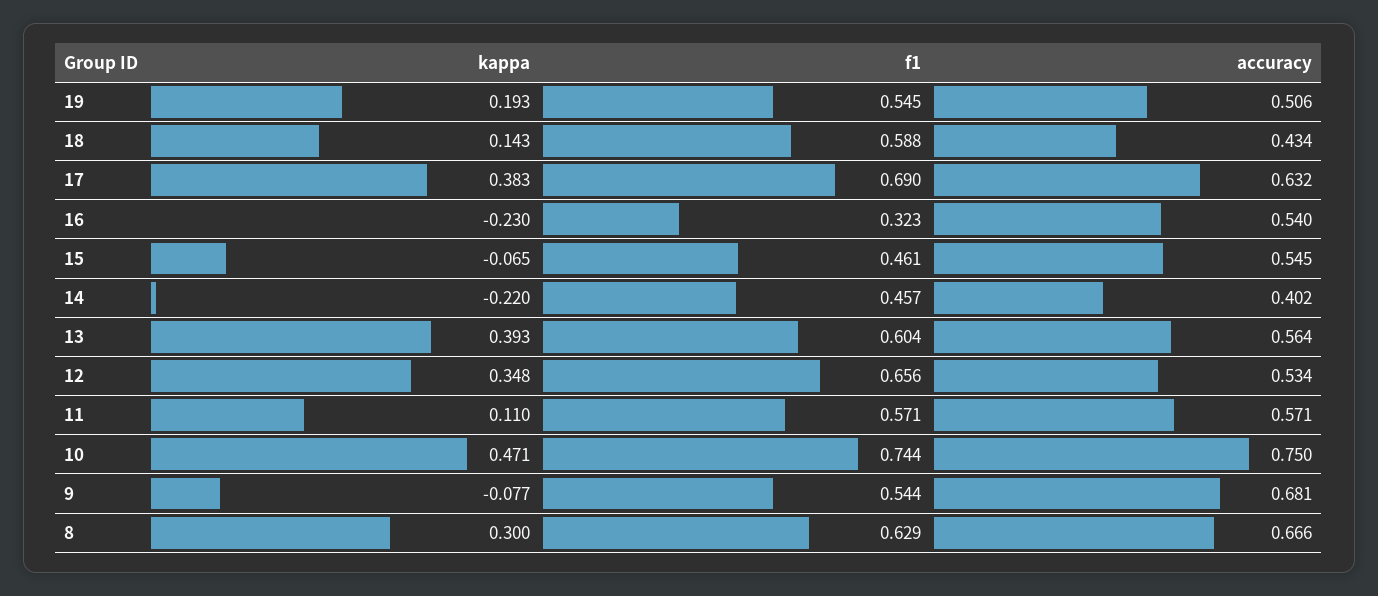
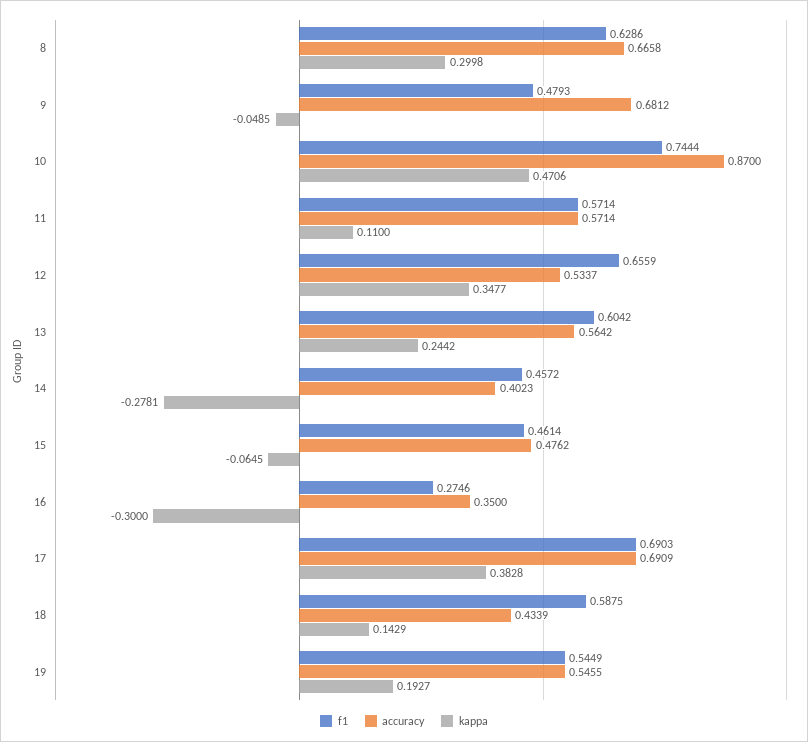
accuracy, 19: 0.506 -> 0.5455
accuracy, 17: 0.632 -> 0.6909
kappa, 16: -0.23 -> -0.3
f1, 16: 0.323 -> 0.2746
accuracy, 16: 0.54 -> 0.35
accuracy, 15: 0.545 -> 0.4762
kappa, 14: -0.22 -> -0.2781
kappa, 13: 0.393 -> 0.2442
accuracy, 10: 0.75 -> 0.87
kappa, 9: -0.077 -> -0.0485
f1, 9: 0.544 -> 0.4793

